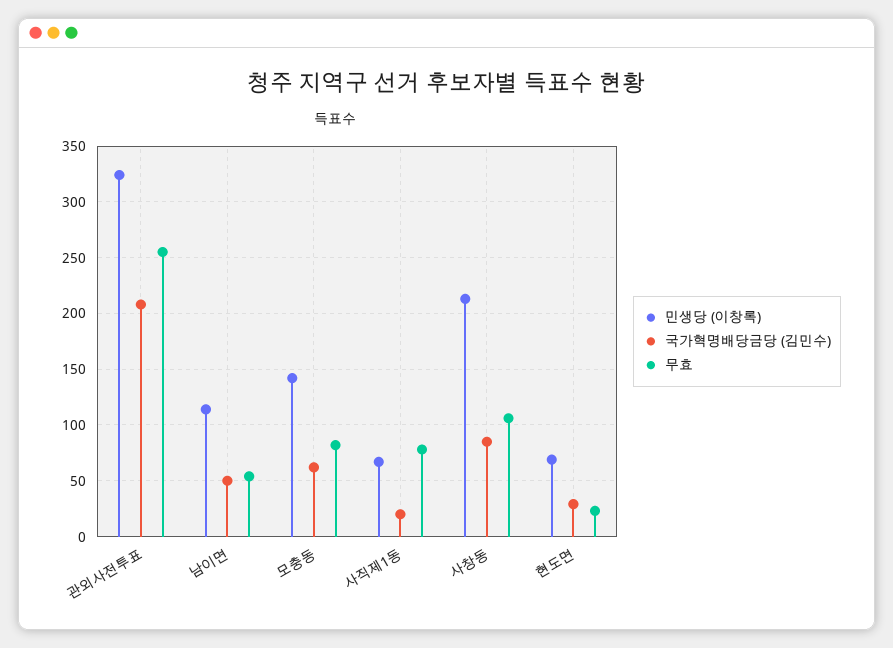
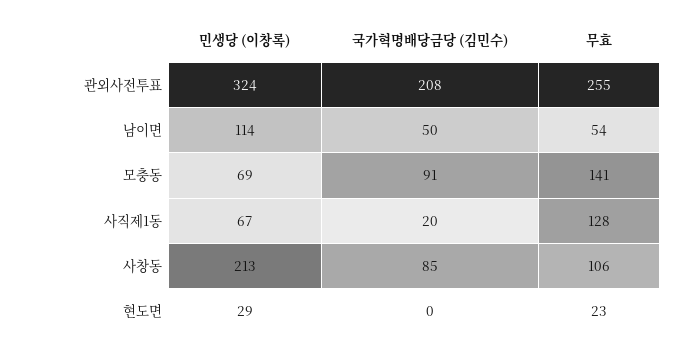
민생당 (이창록), 모충동: 140 -> 69
국가혁명배당금당 (김민수), 모충동: 60 -> 91
무효, 모충동: 80 -> 141
무효, 사직제1동: 80 -> 128
민생당 (이창록), 현도면: 70 -> 29
국가혁명배당금당 (김민수), 현도면: 30 -> 0

